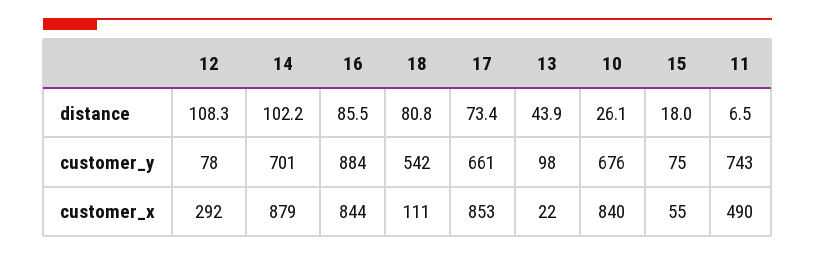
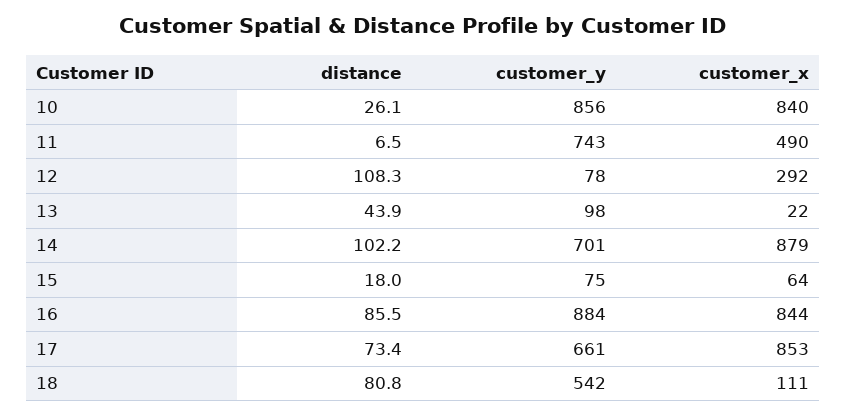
10, customer_y: 676 -> 856
15, customer_x: 55 -> 64

